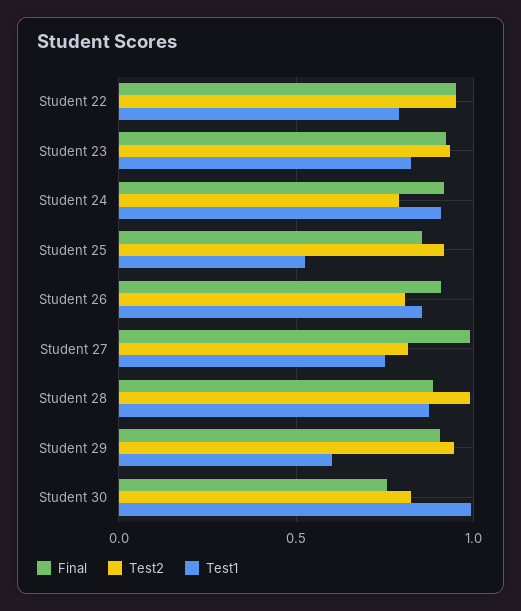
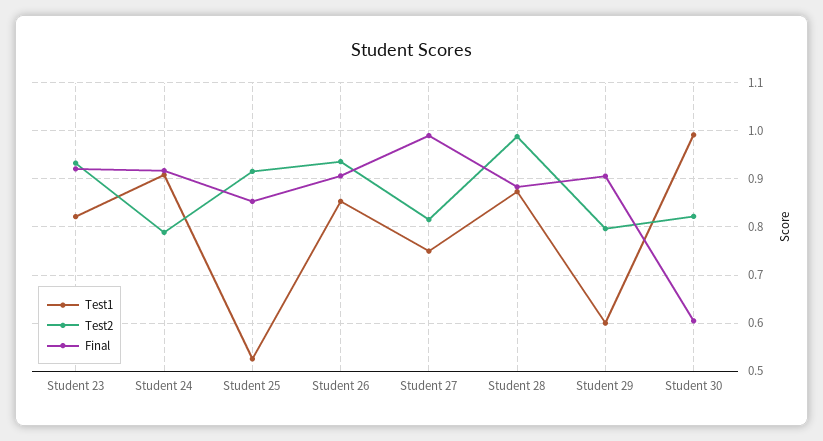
Final, Student 22: 0.95 -> none
Test2, Student 22: 0.95 -> none
Test1, Student 22: 0.8 -> none
Test2, Student 26: 0.8 -> 0.94
Test2, Student 29: 0.95 -> 0.8
Final, Student 30: 0.75 -> 0.6

